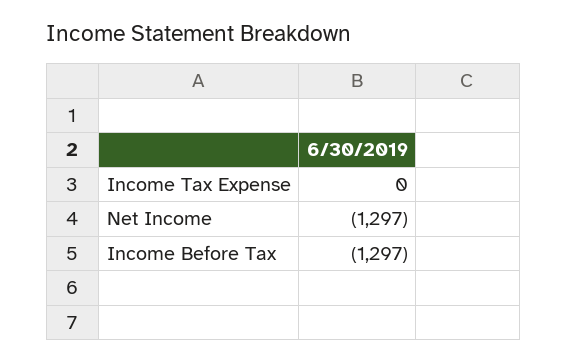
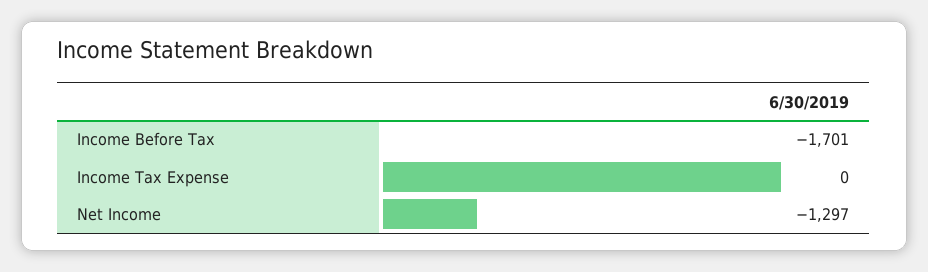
Income Before Tax: -1297 -> -1701

